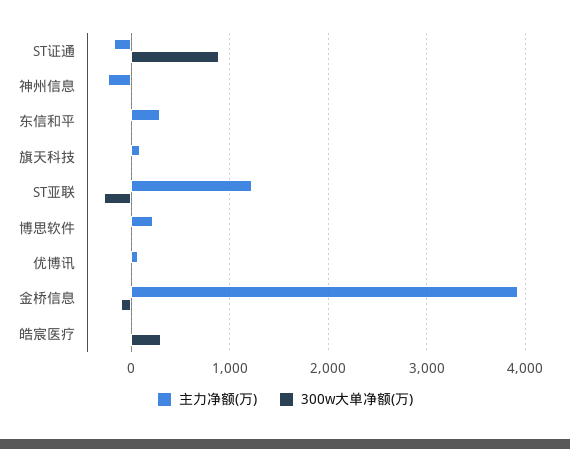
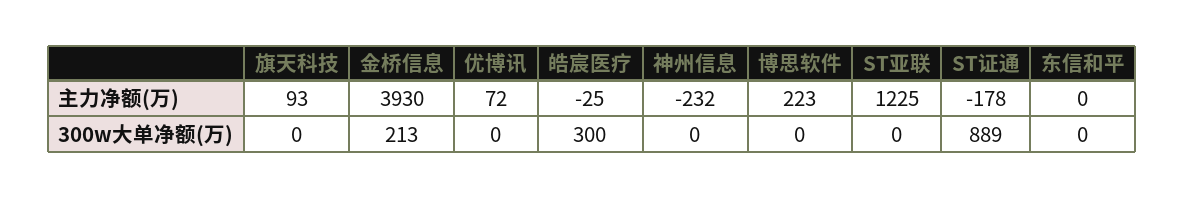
主力净额(万), 东信和平: 300 -> 0
300w大单净额(万), ST亚联: -300 -> 0
300w大单净额(万), 金桥信息: -100 -> 213

